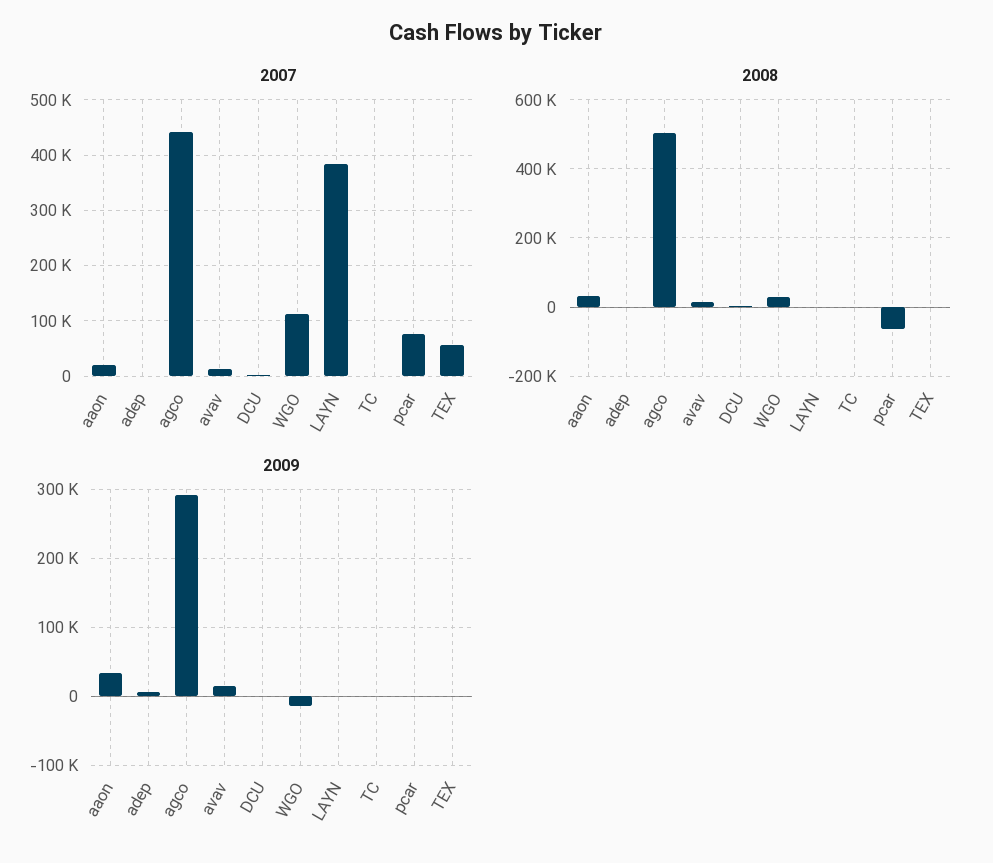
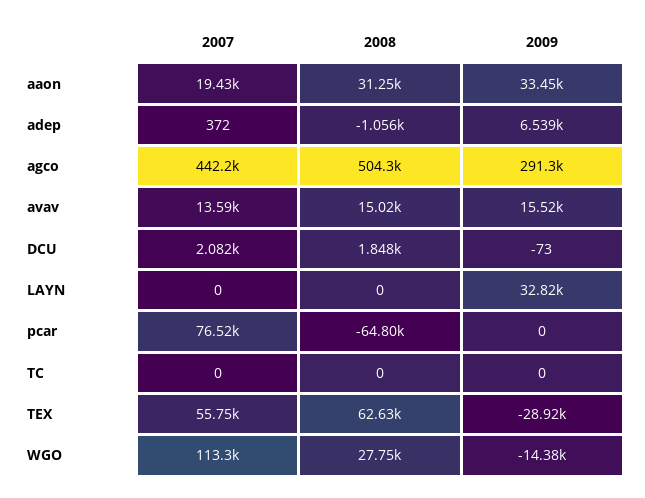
2007, LAYN: 380000 -> 0
2008, TEX: 0 -> 62630
2009, LAYN: 0 -> 32820
2009, TEX: 0 -> -28920

